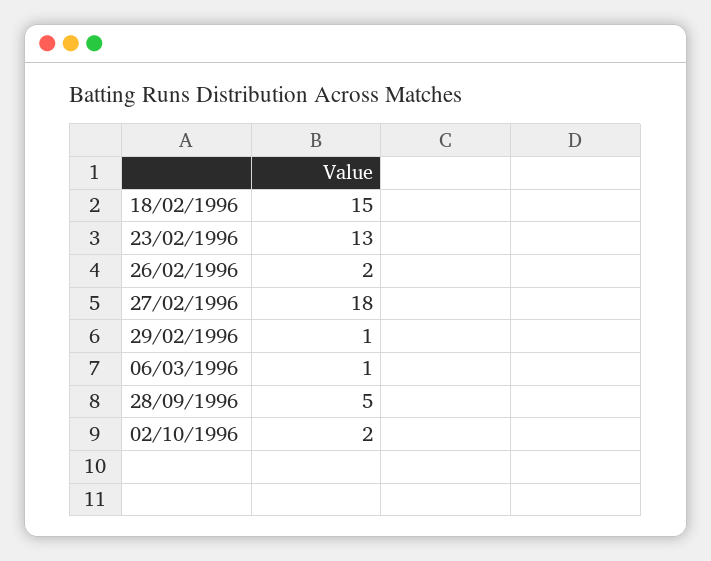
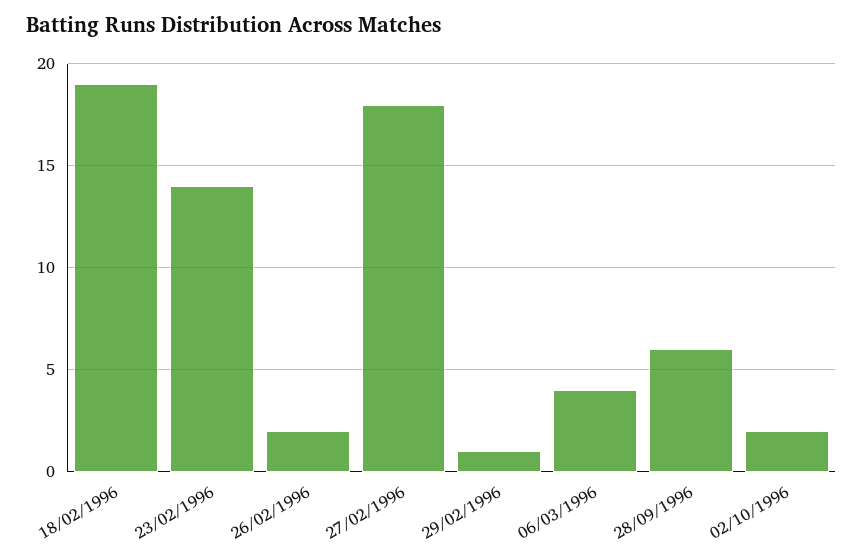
18/02/1996: 15 -> 19
23/02/1996: 13 -> 14
06/03/1996: 1 -> 4
28/09/1996: 5 -> 6

